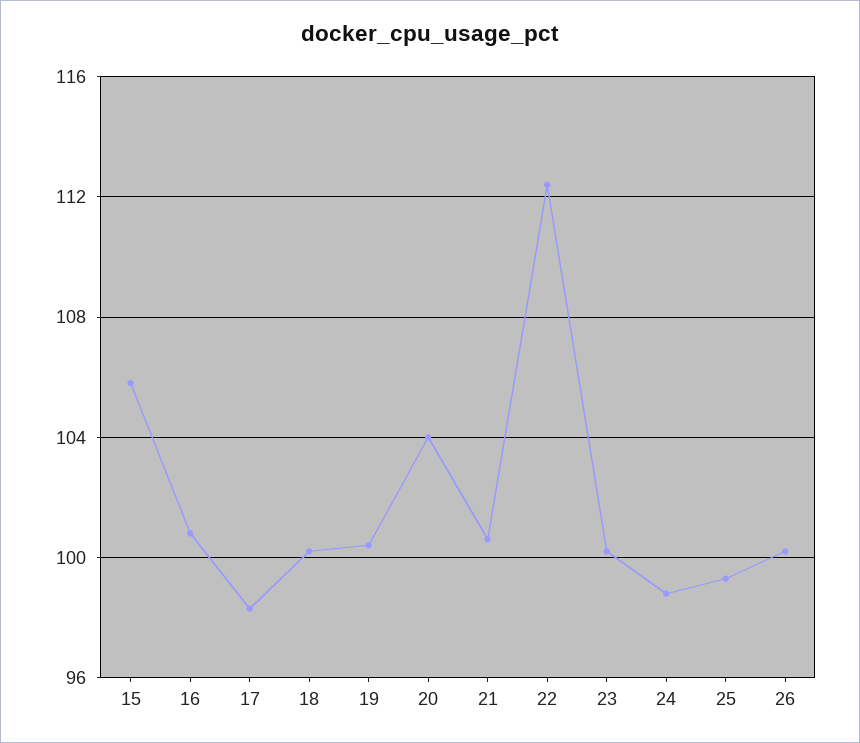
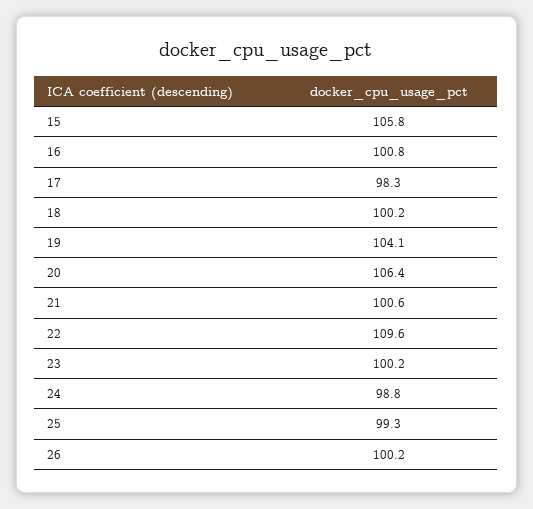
19: 100.5 -> 104.1
20: 104 -> 106.4
22: 112.5 -> 109.6

